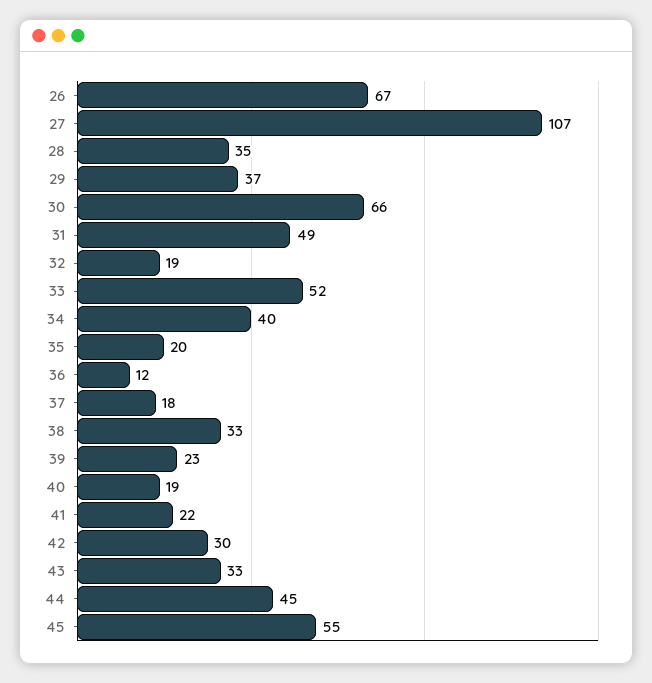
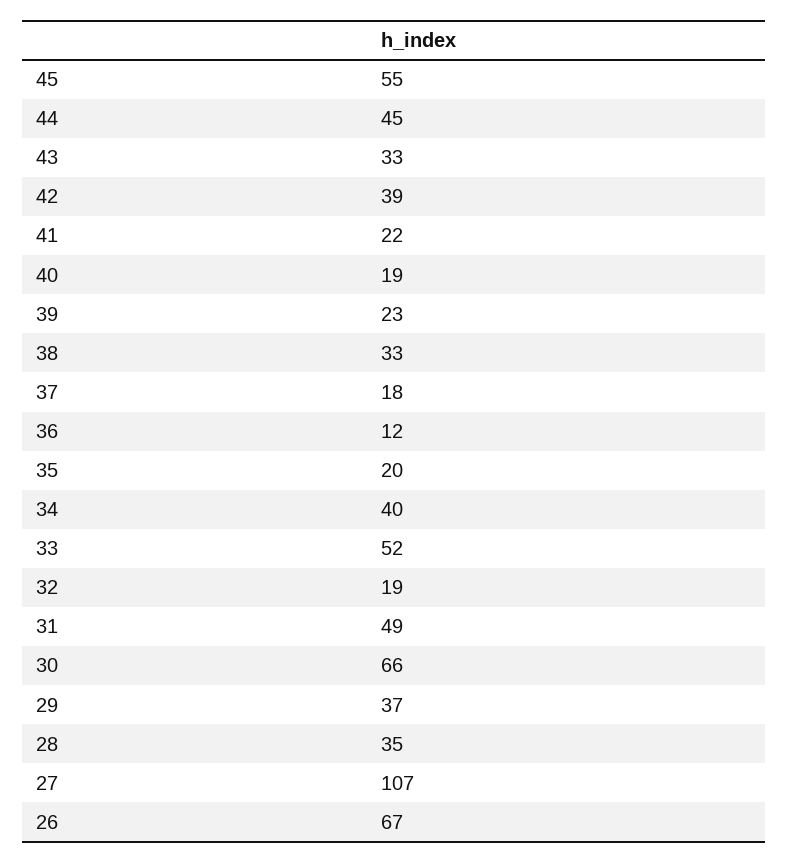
42: 30 -> 39

